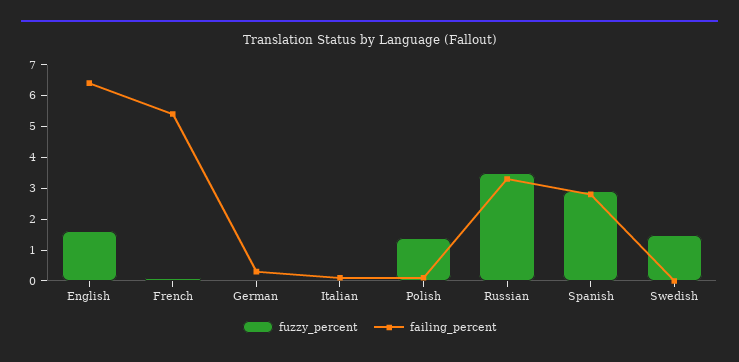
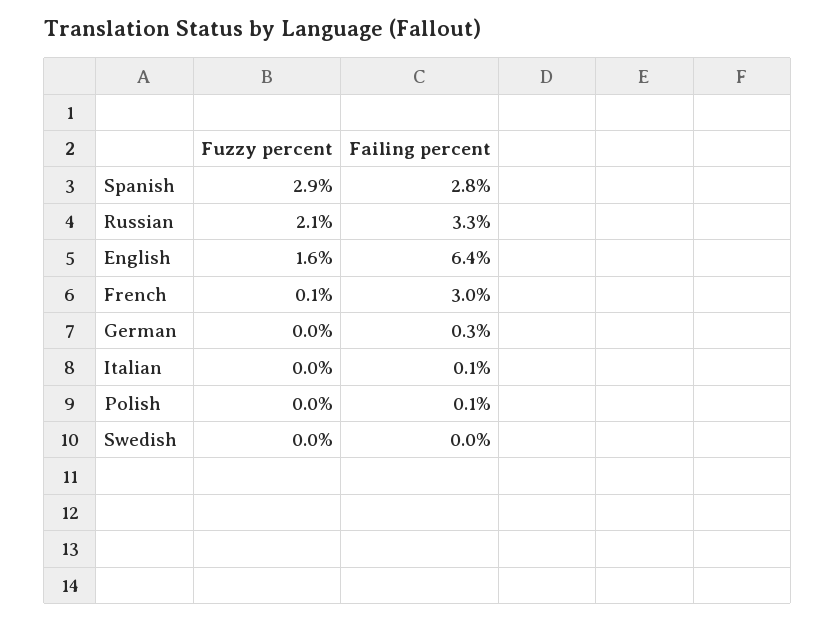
failing_percent, French: 5.5 -> 3
fuzzy_percent, Polish: 1.5 -> 0
fuzzy_percent, Russian: 3.5 -> 2.1
fuzzy_percent, Swedish: 1.5 -> 0

